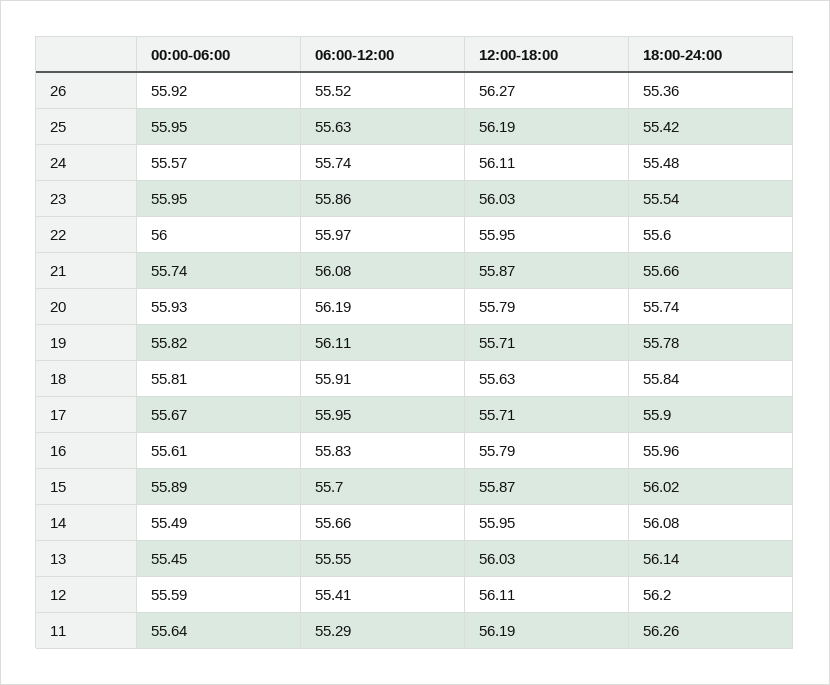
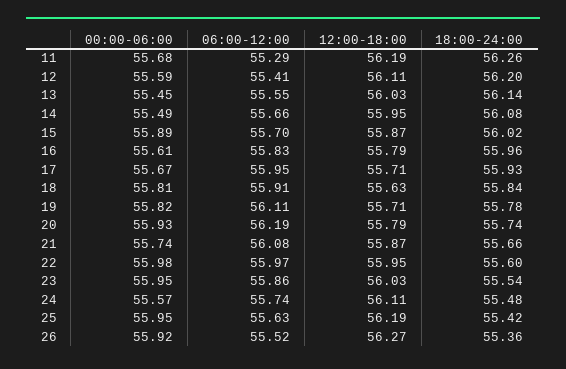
00:00-06:00, 22: 56 -> 55.98
18:00-24:00, 17: 55.9 -> 55.93
00:00-06:00, 11: 55.64 -> 55.68

